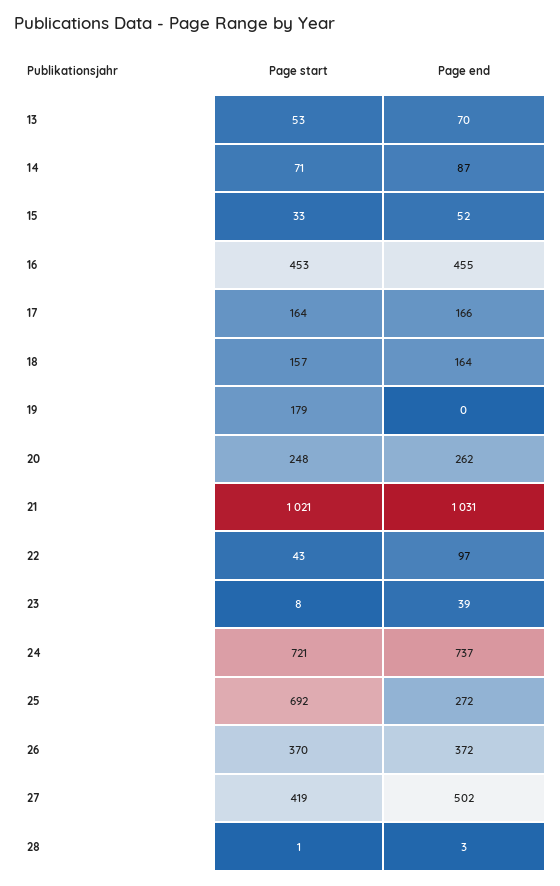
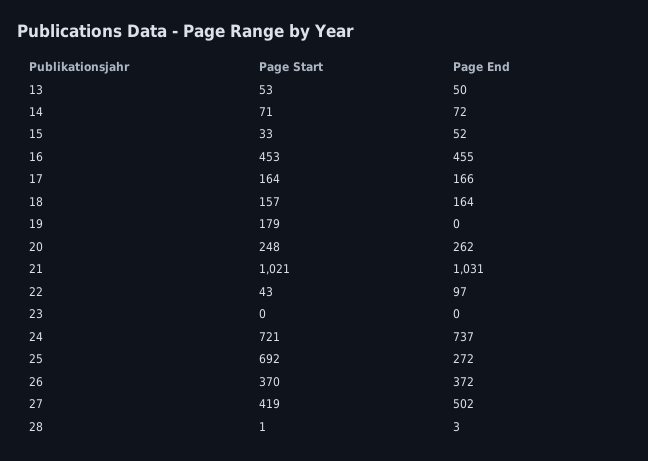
Page end, 13: 70 -> 50
Page end, 14: 87 -> 72
Page start, 23: 8 -> 0
Page end, 23: 39 -> 0

